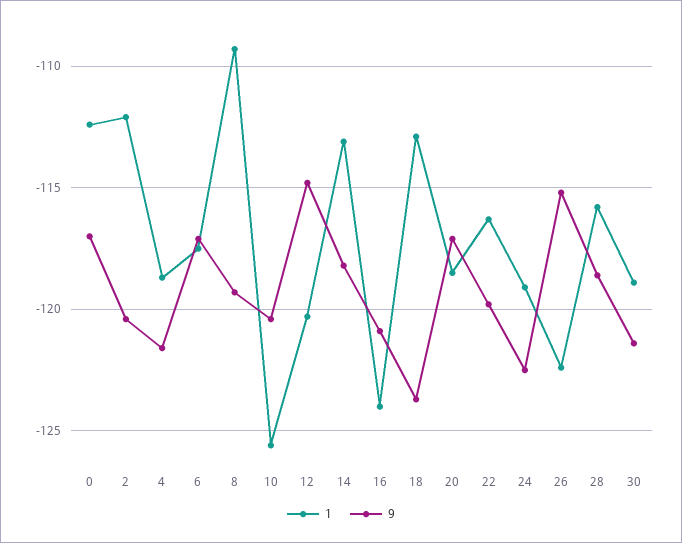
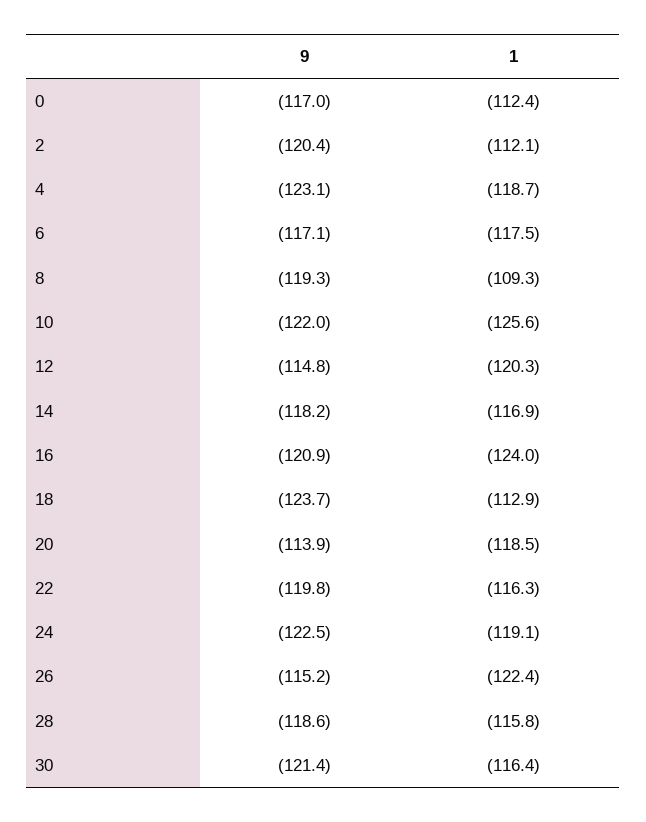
9, 4: -121.5 -> -123.1
9, 10: -120.5 -> -122
1, 14: -113 -> -116.9
9, 20: -117 -> -113.9
1, 30: -119 -> -116.4

